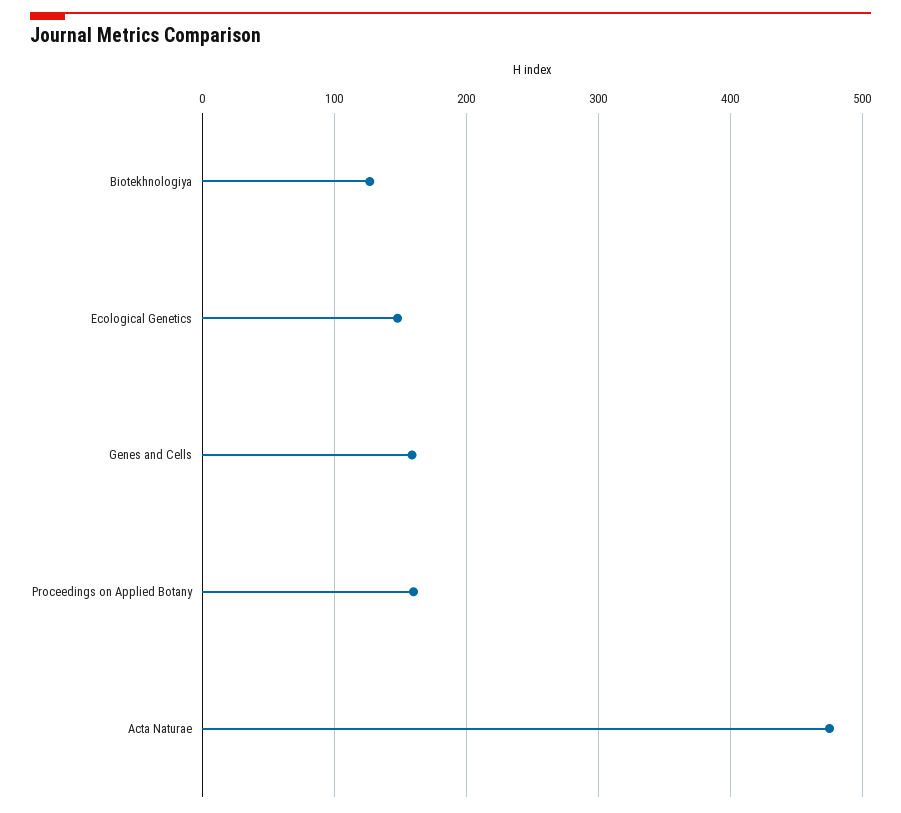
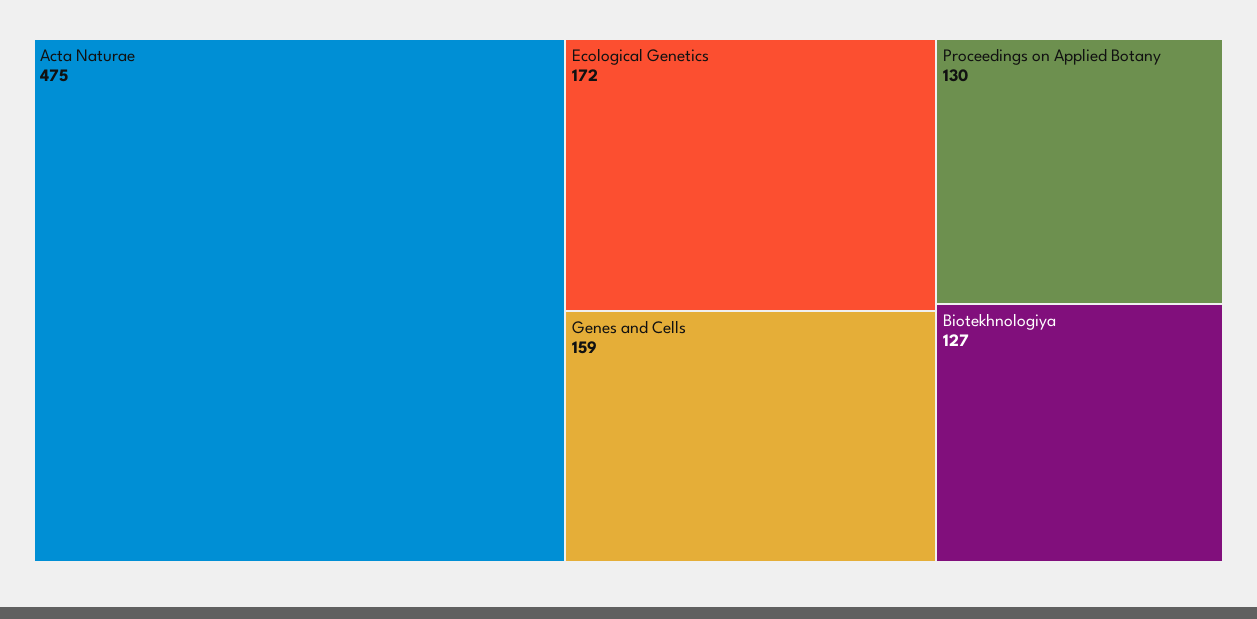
Ecological Genetics: 150 -> 172
Proceedings on Applied Botany: 160 -> 130

